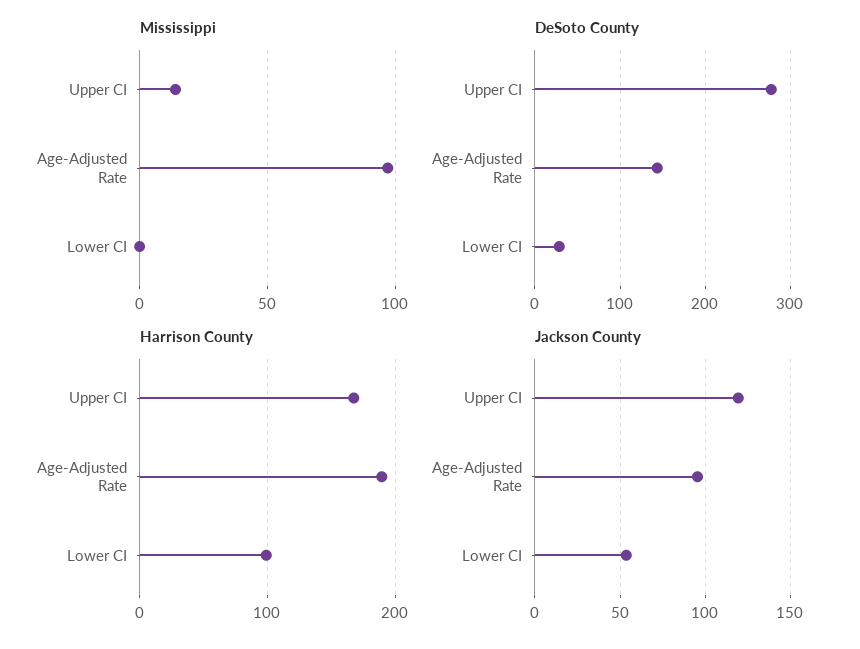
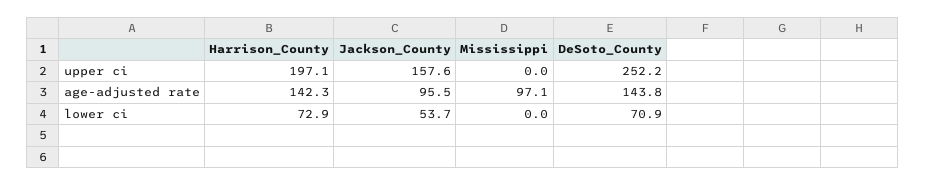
Mississippi, Upper CI: 15 -> 0
DeSoto County, Upper CI: 280 -> 252.2
DeSoto County, Lower CI: 30 -> 70.9
Harrison County, Upper CI: 170 -> 197.1
Harrison County, Age-Adjusted Rate: 190 -> 142.3
Harrison County, Lower CI: 100 -> 72.9
Jackson County, Upper CI: 120 -> 157.6

